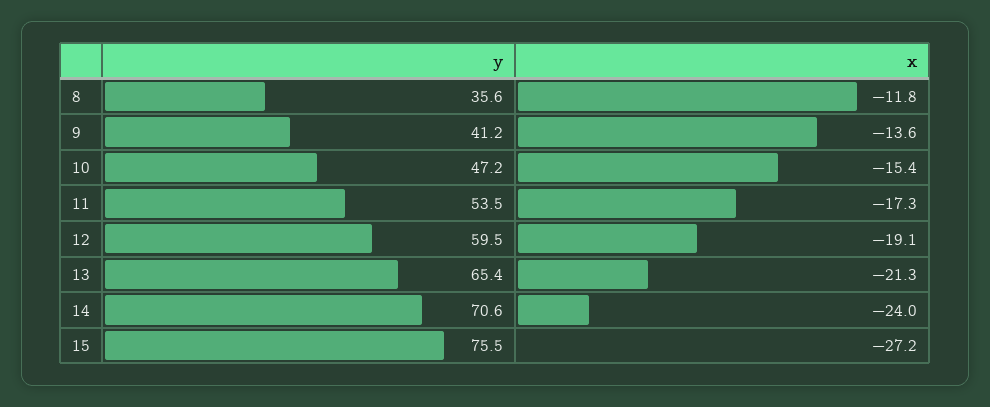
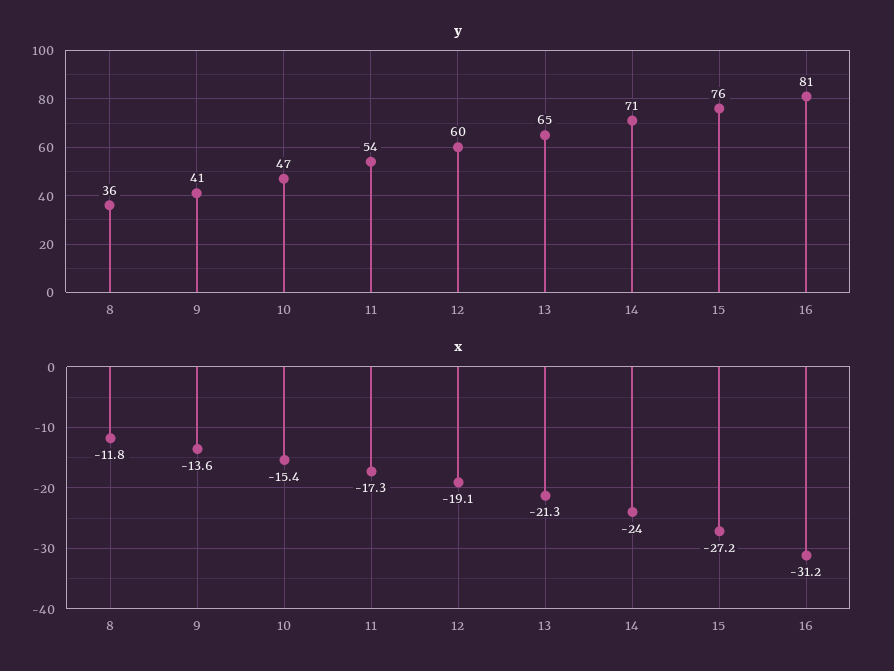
y, 16: none -> 81
x, 16: none -> -31.2

